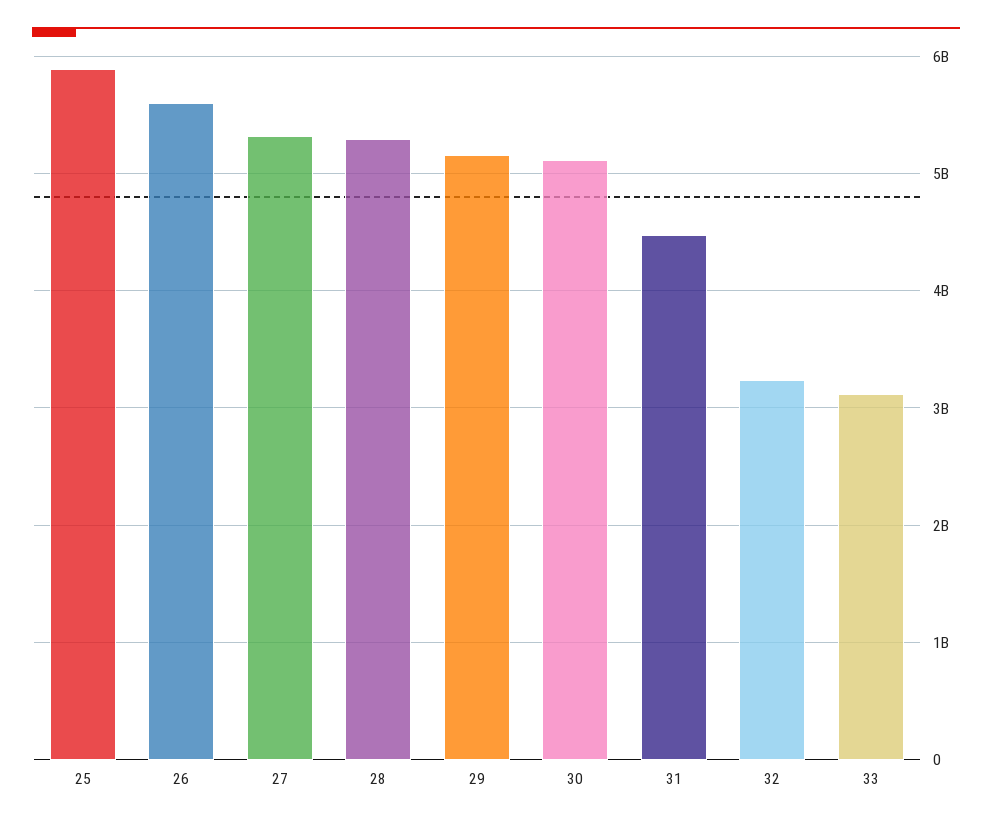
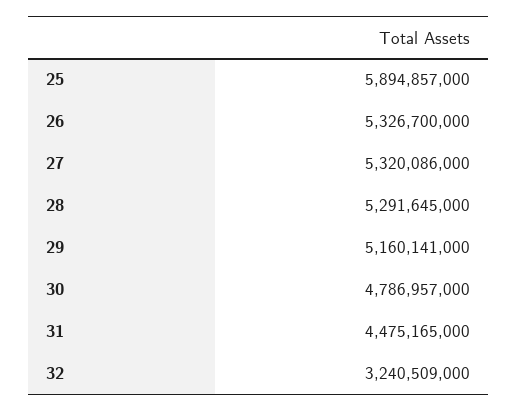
26: 5600000000 -> 5326700000
30: 5100000000 -> 4786957000
33: 3100000000 -> none

